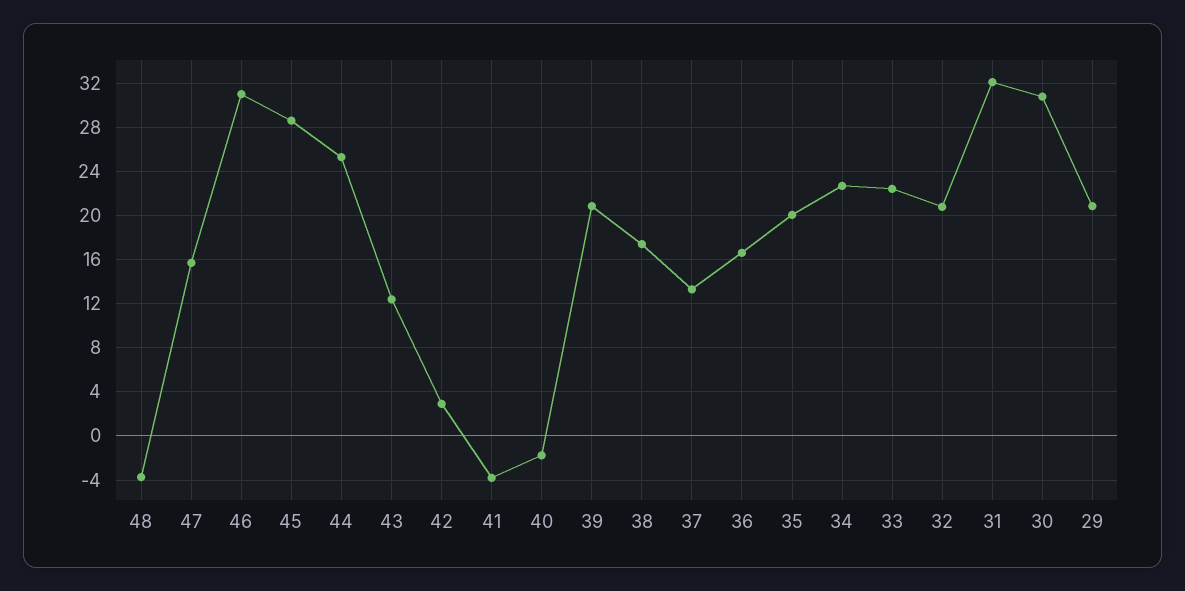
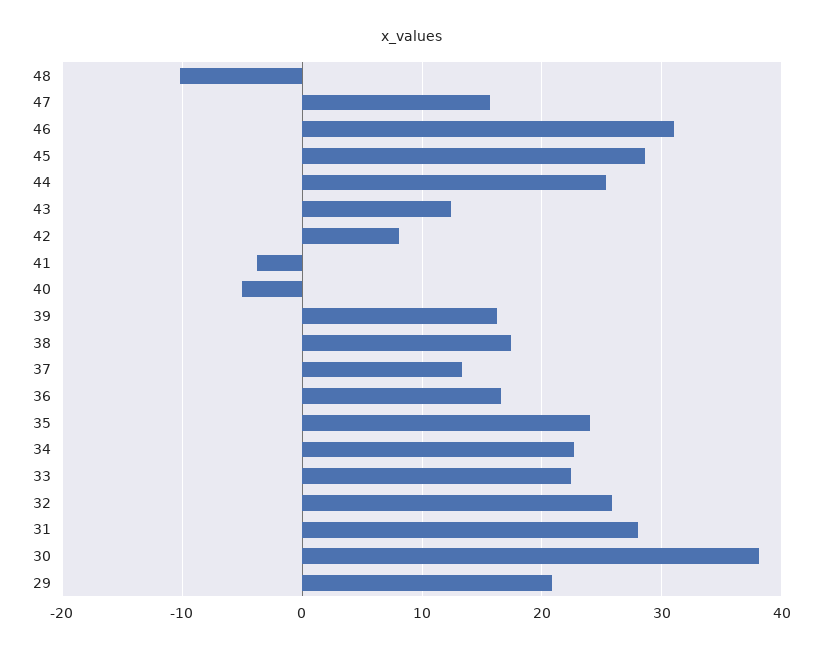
48: -4 -> -10
42: 3 -> 8
40: -2 -> -5
39: 21 -> 16
35: 20 -> 24
32: 21 -> 26
31: 32 -> 28
30: 31 -> 38

